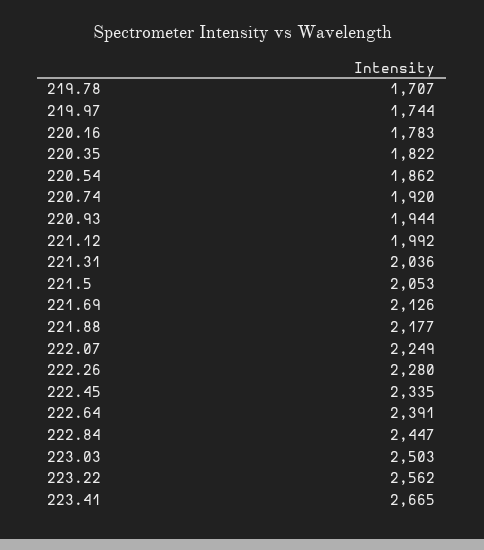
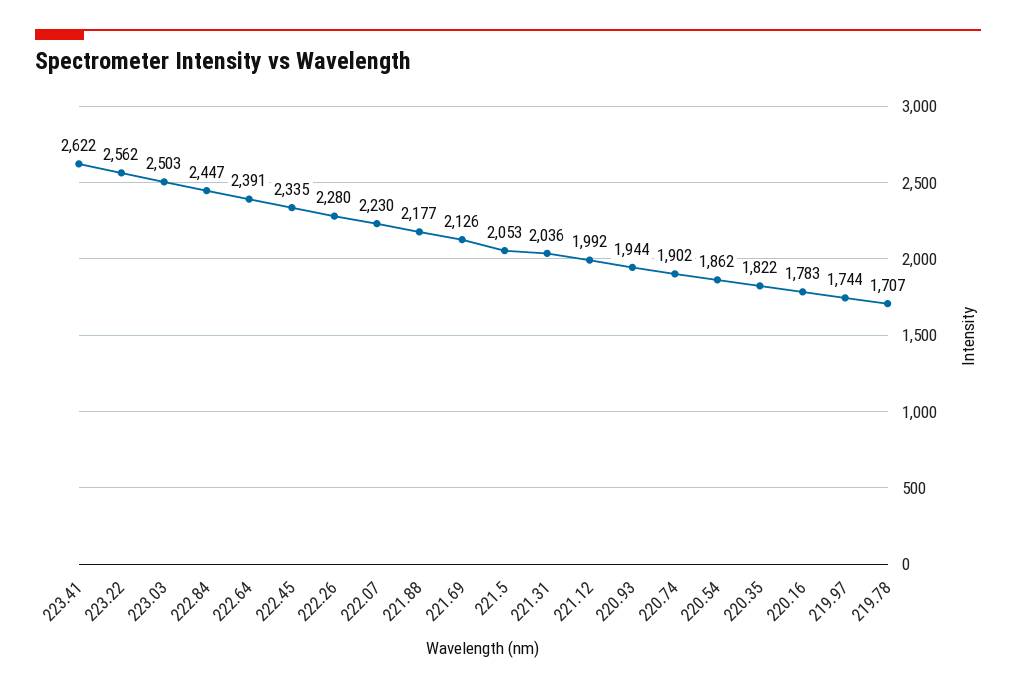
220.74: 1920 -> 1902
222.07: 2249 -> 2230
223.41: 2665 -> 2622

